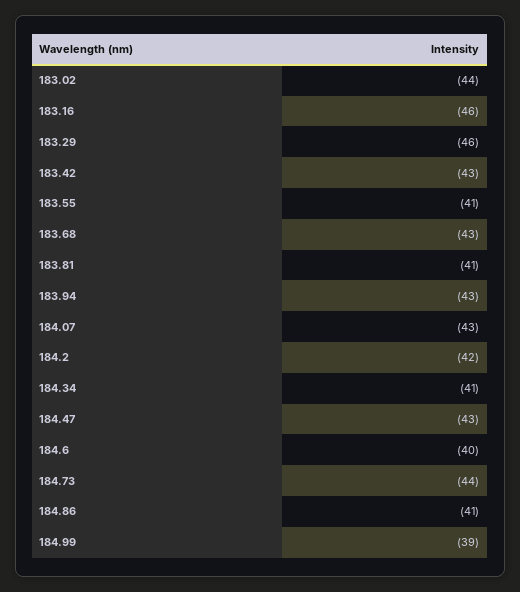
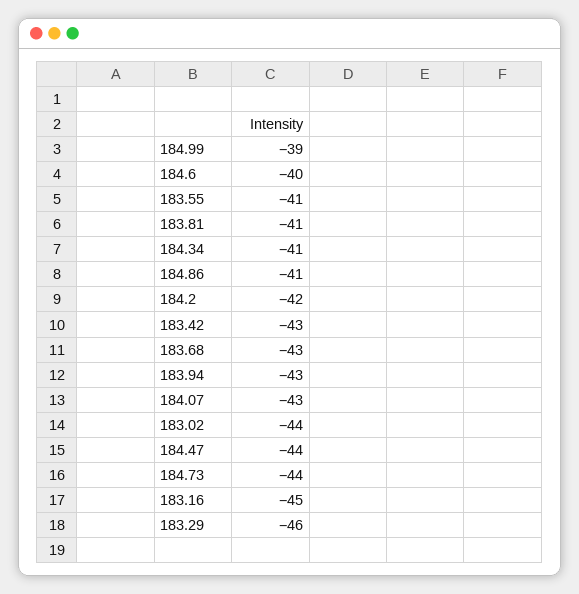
183.16: -46 -> -45
184.47: -43 -> -44

